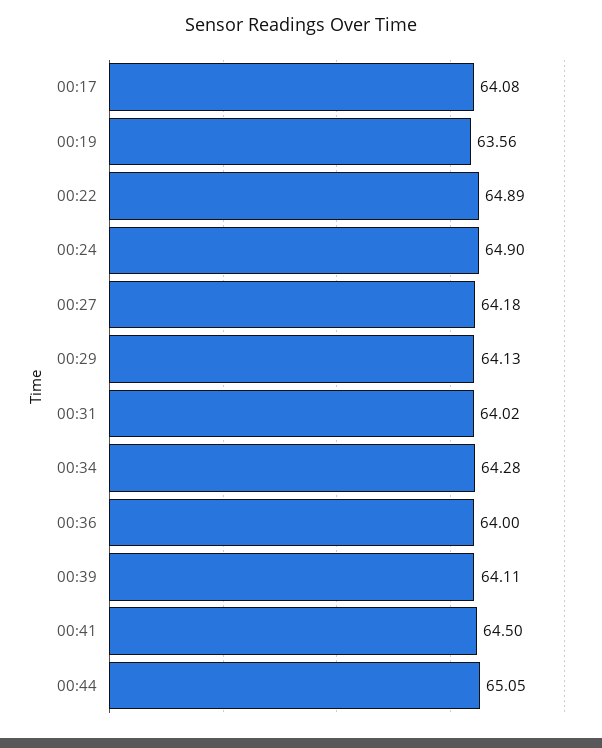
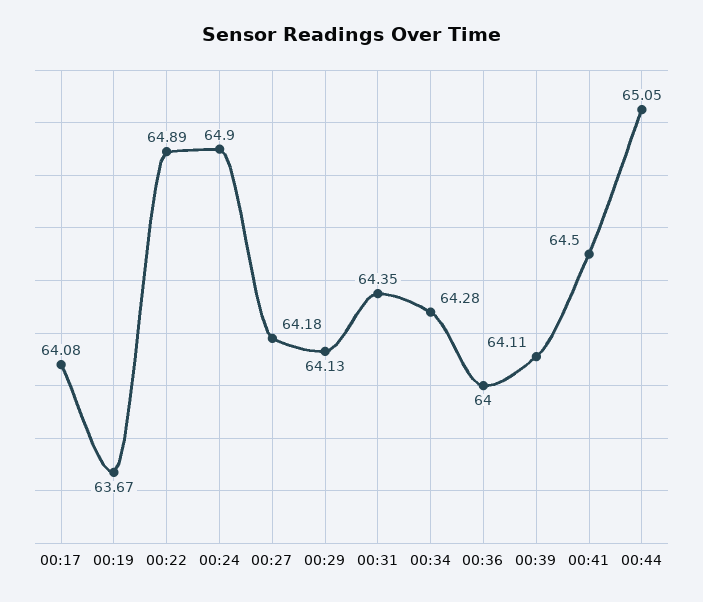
00:19: 63.56 -> 63.67
00:31: 64.02 -> 64.35

